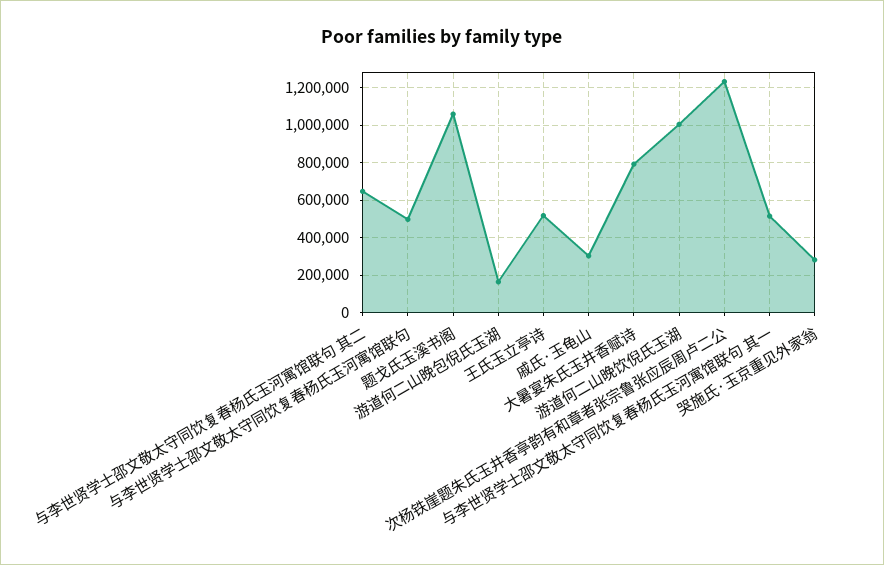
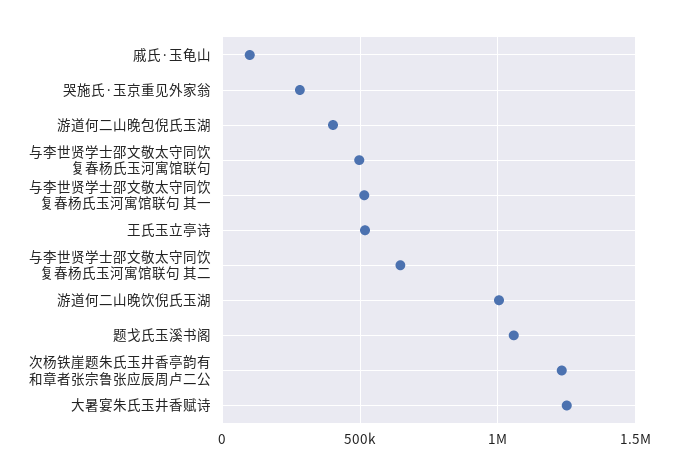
游道何二山晚包倪氏玉湖: 150000 -> 400000
戚氏·玉龟山: 300000 -> 100000
大暑宴朱氏玉井香赋诗: 800000 -> 1250000

